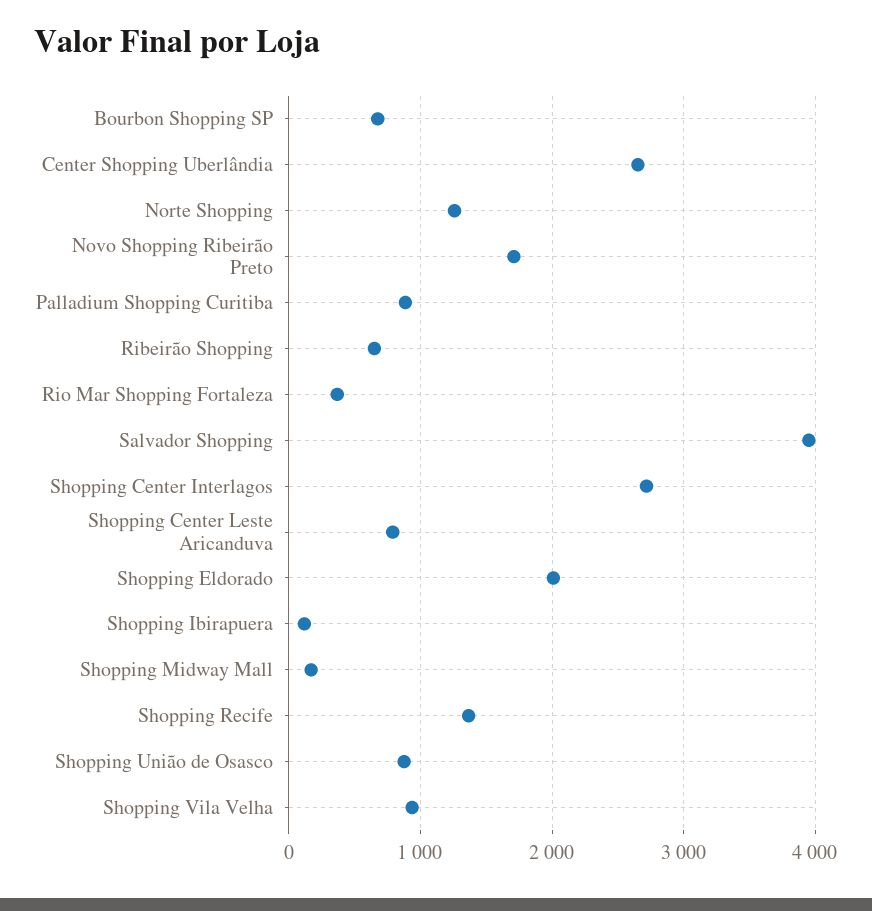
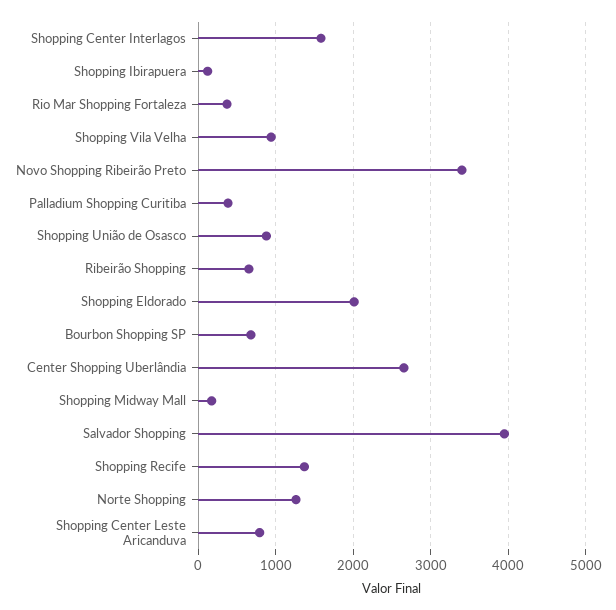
Novo Shopping Ribeirão Preto: 1700 -> 3400
Palladium Shopping Curitiba: 900 -> 400
Shopping Center Interlagos: 2700 -> 1600

